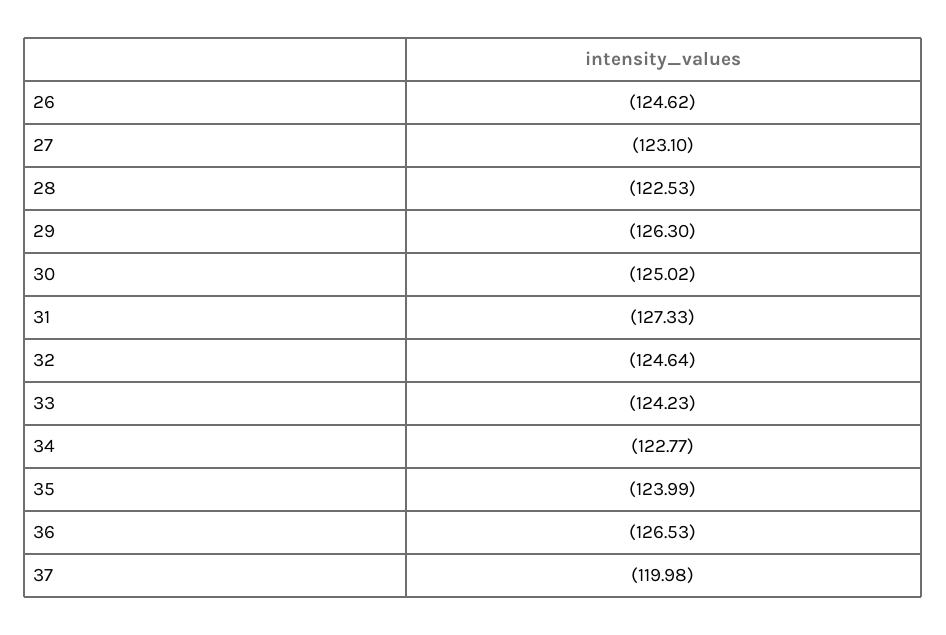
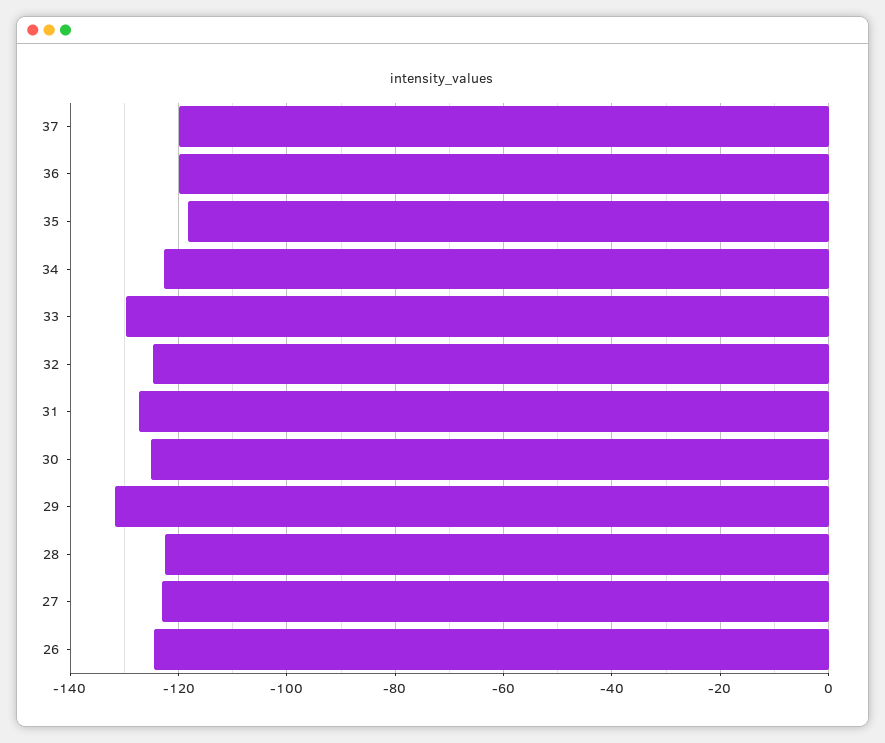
29: -126.3 -> -132
33: -124.23 -> -130
35: -123.99 -> -118
36: -126.53 -> -120

